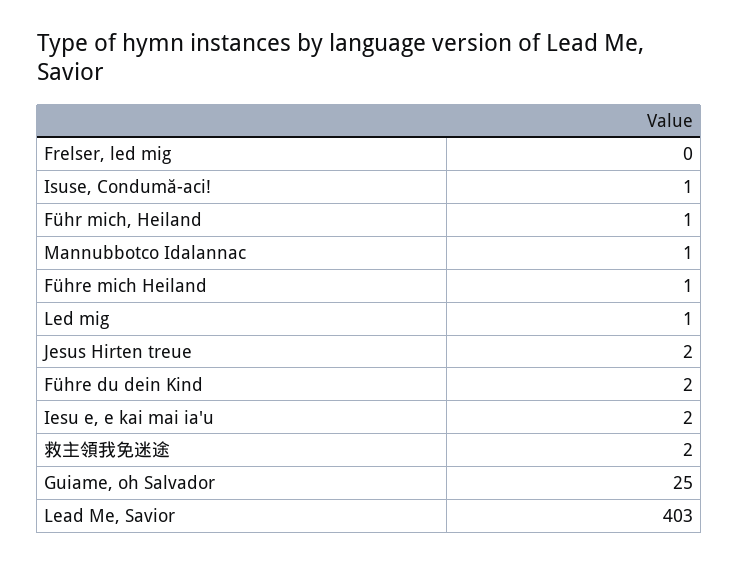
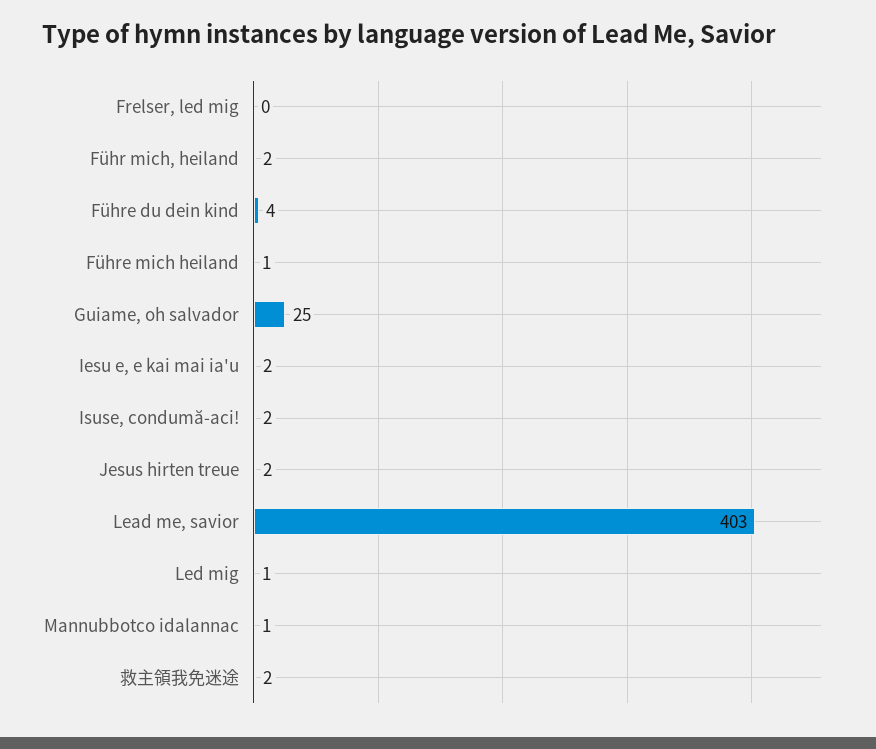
Isuse, Condumă-aci!: 1 -> 2
Führ mich, Heiland: 1 -> 2
Führe du dein Kind: 2 -> 4

